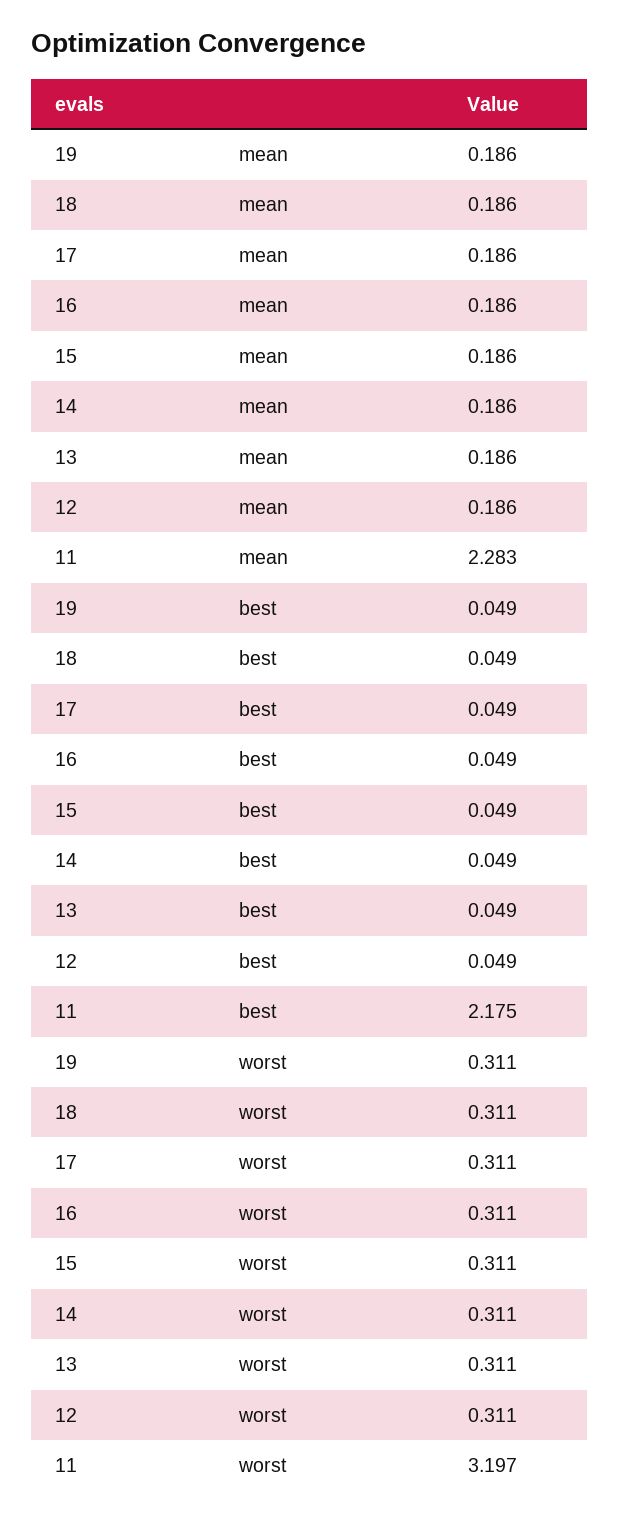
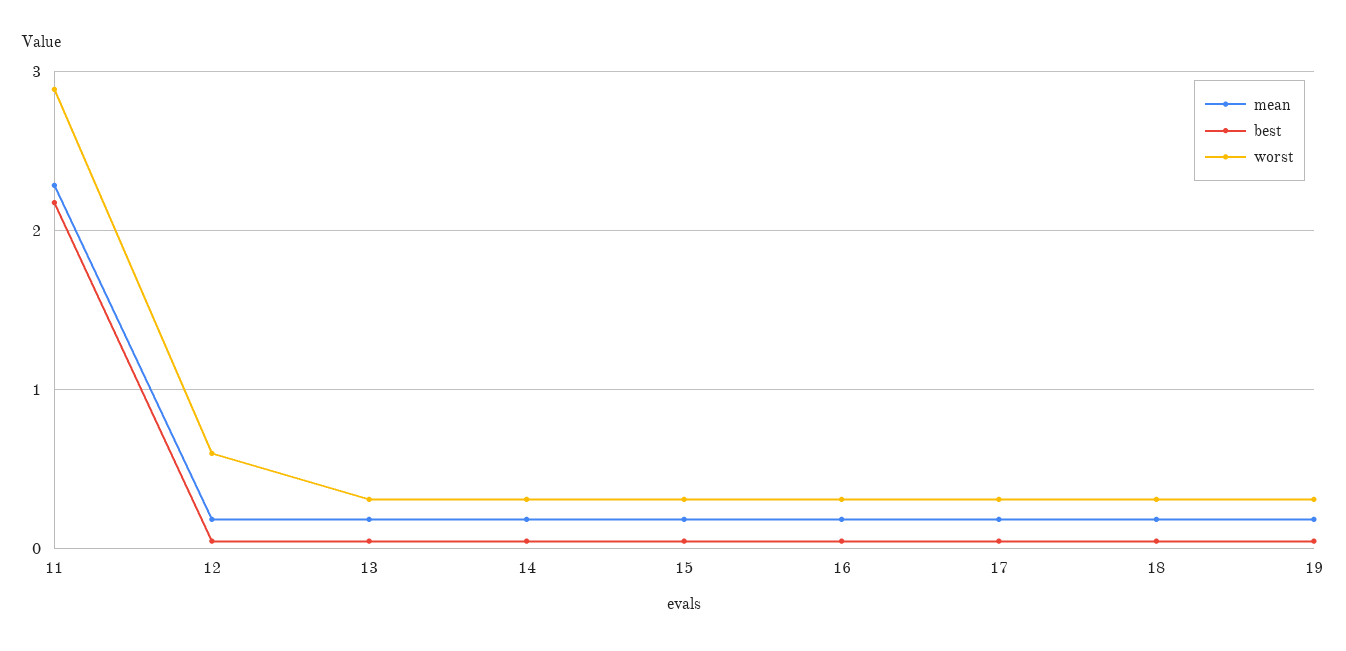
worst, 12: 0.311 -> 0.6
worst, 11: 3.197 -> 2.9

